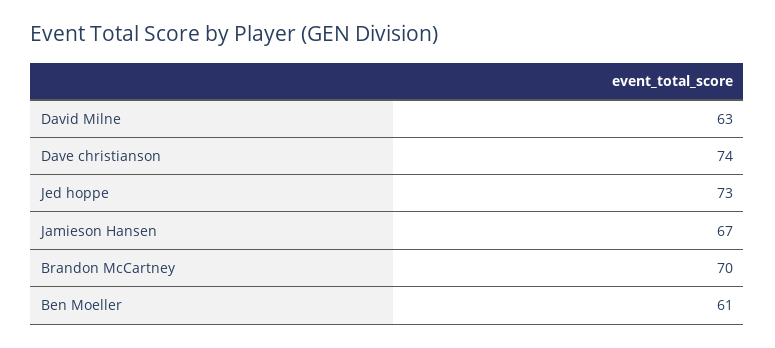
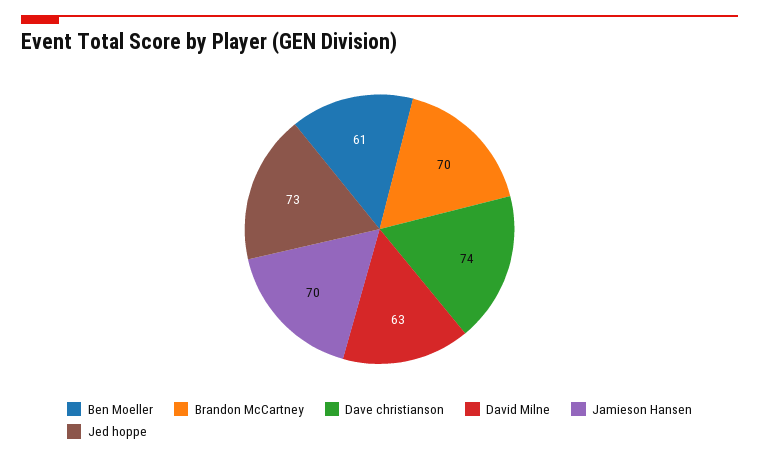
Jamieson Hansen: 67 -> 70

